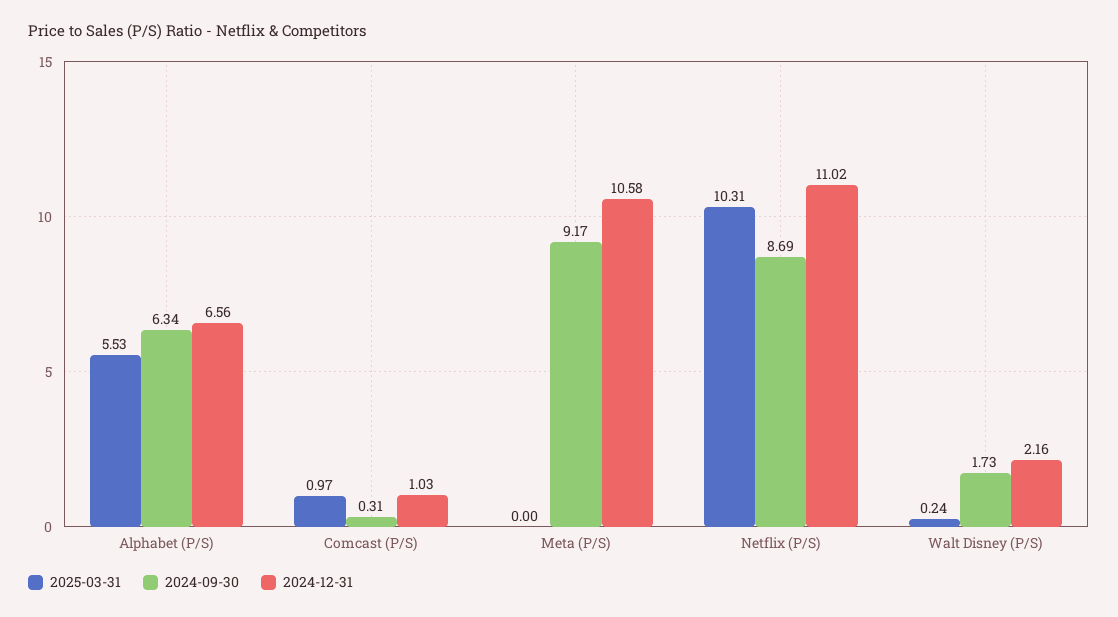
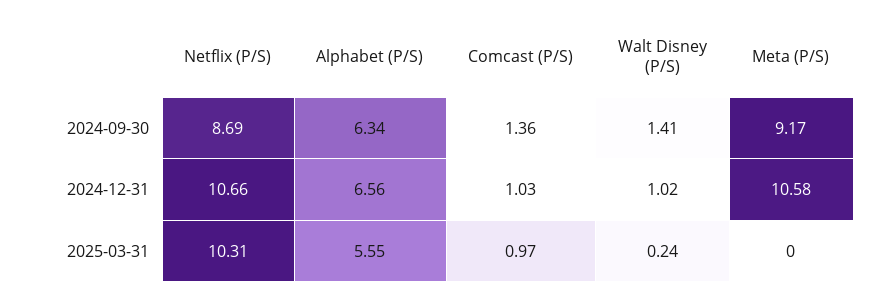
2025-03-31, Alphabet (P/S): 5.53 -> 5.55
2024-09-30, Comcast (P/S): 0.31 -> 1.36
2024-12-31, Netflix (P/S): 11.02 -> 10.66
2024-09-30, Walt Disney (P/S): 1.73 -> 1.41
2024-12-31, Walt Disney (P/S): 2.16 -> 1.02

